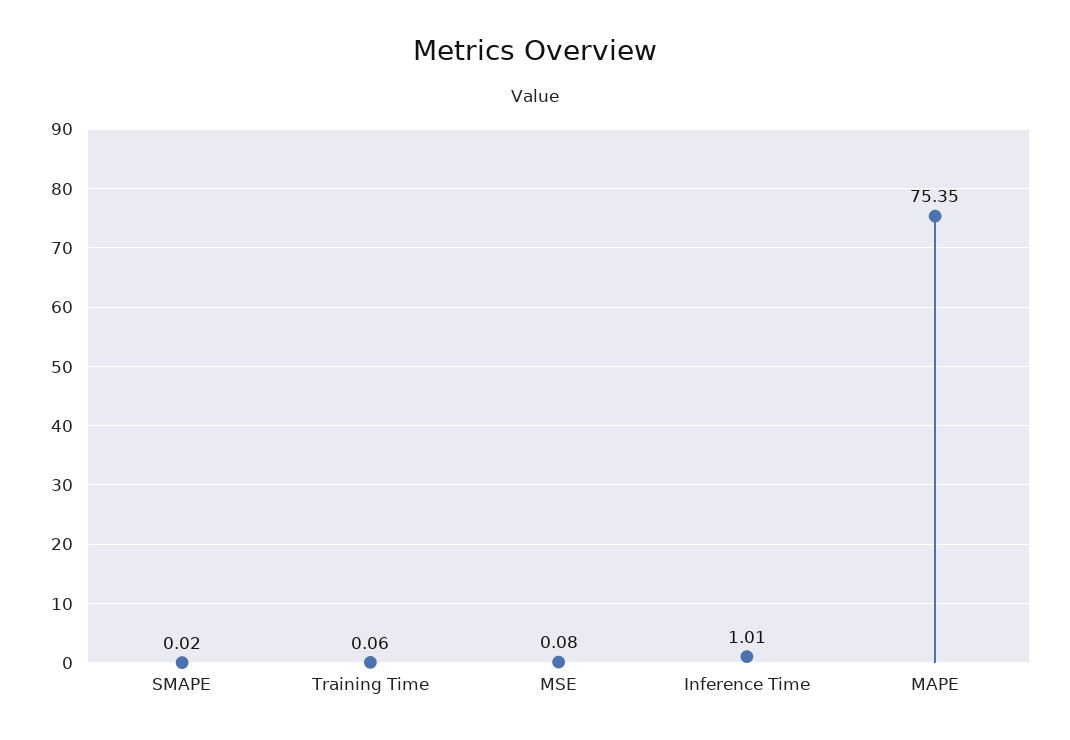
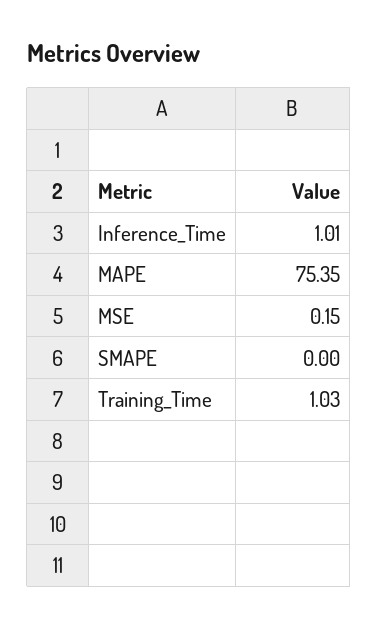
SMAPE: 0.02 -> 0
Training Time: 0.06 -> 1.03
MSE: 0.08 -> 0.15

